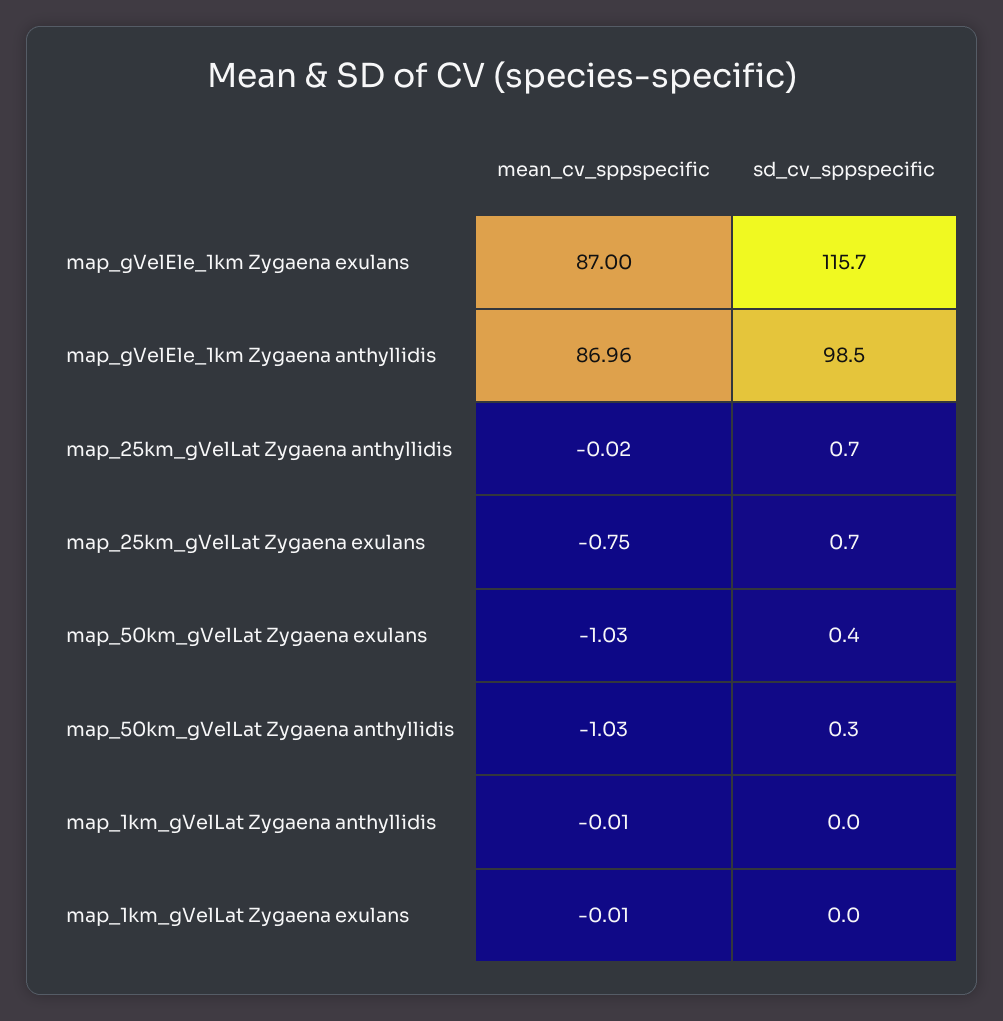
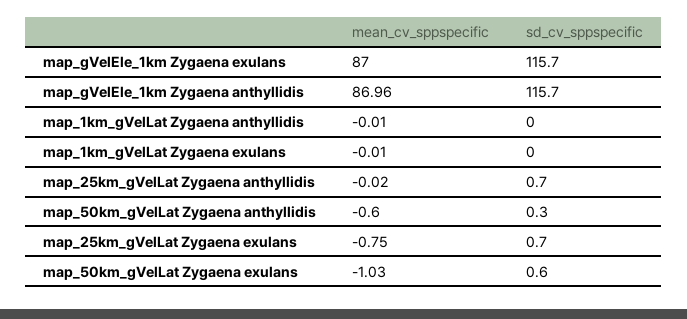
sd_cv_sppspecific, map_gVelEle_1km Zygaena anthyllidis: 98.5 -> 115.7
sd_cv_sppspecific, map_50km_gVelLat Zygaena exulans: 0.4 -> 0.6
mean_cv_sppspecific, map_50km_gVelLat Zygaena anthyllidis: -1.03 -> -0.6

